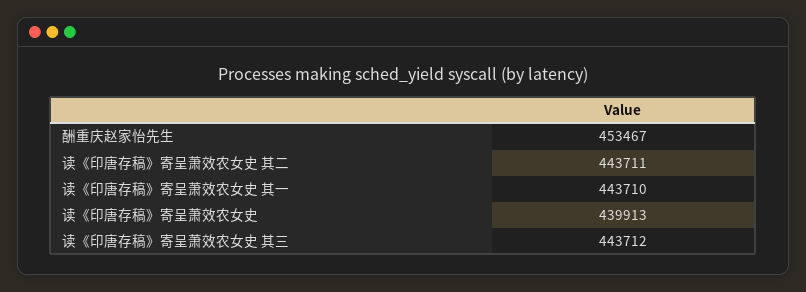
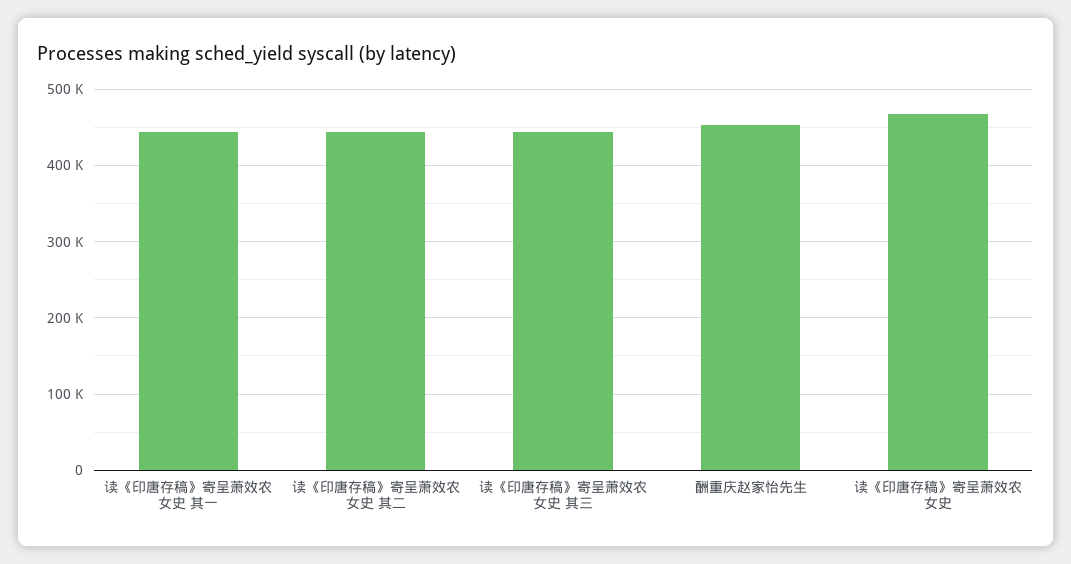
读《印唐存稿》寄呈萧效农女史: 439913 -> 470000

